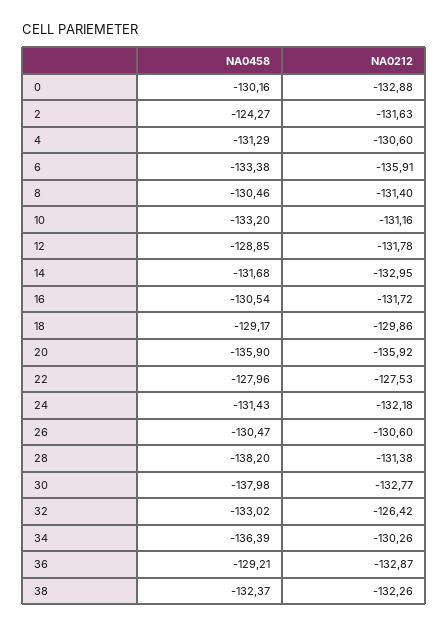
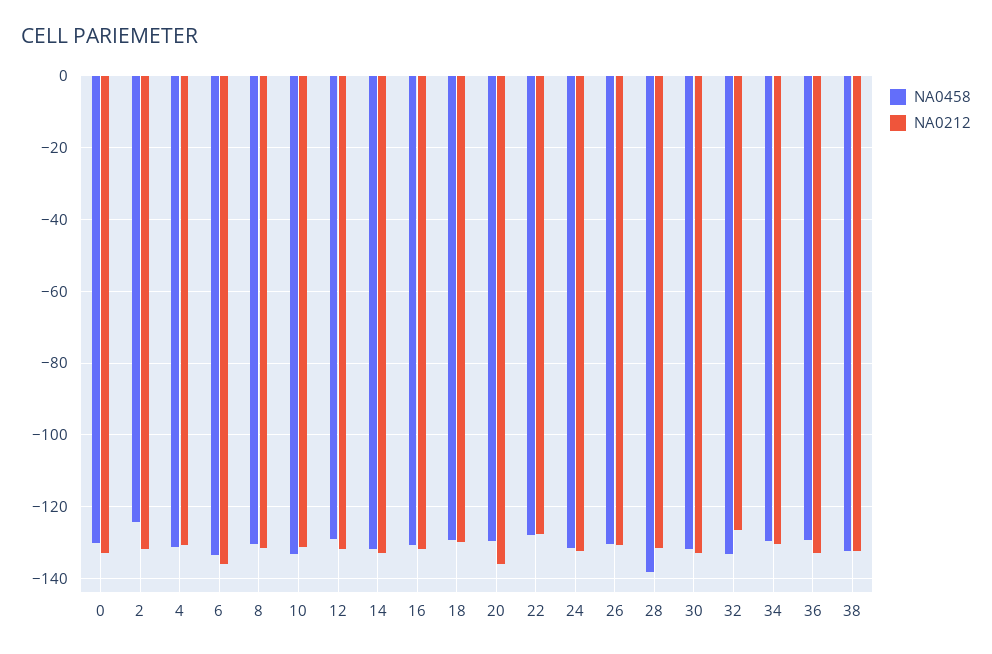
NA0458, 20: -135.9 -> -130
NA0458, 30: -137.98 -> -132
NA0458, 34: -136.39 -> -130

